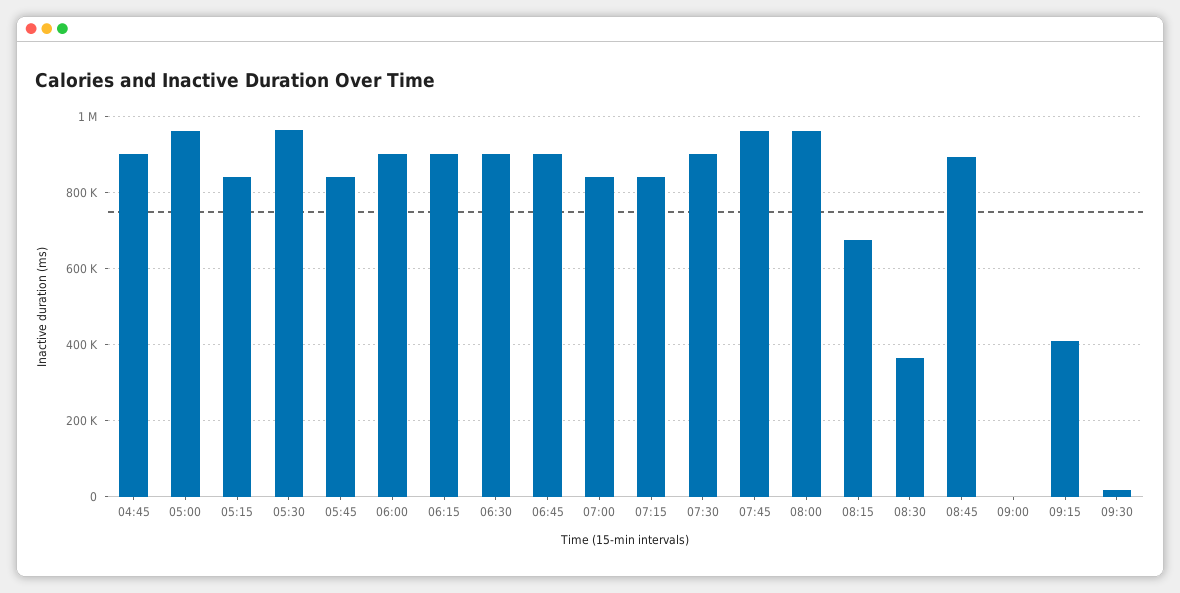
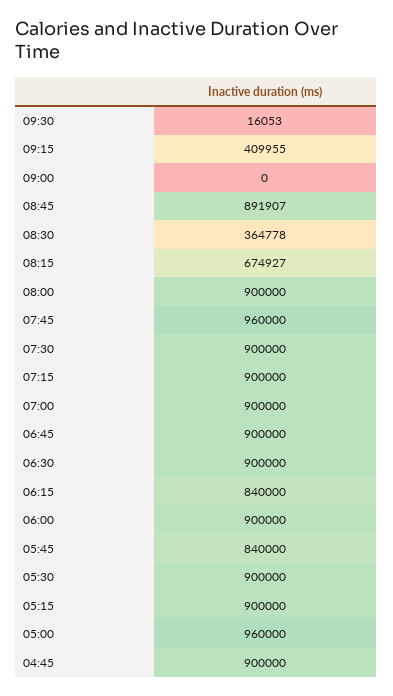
05:15: 840000 -> 900000
05:30: 960000 -> 900000
06:15: 900000 -> 840000
07:00: 840000 -> 900000
07:15: 840000 -> 900000
08:00: 960000 -> 900000

